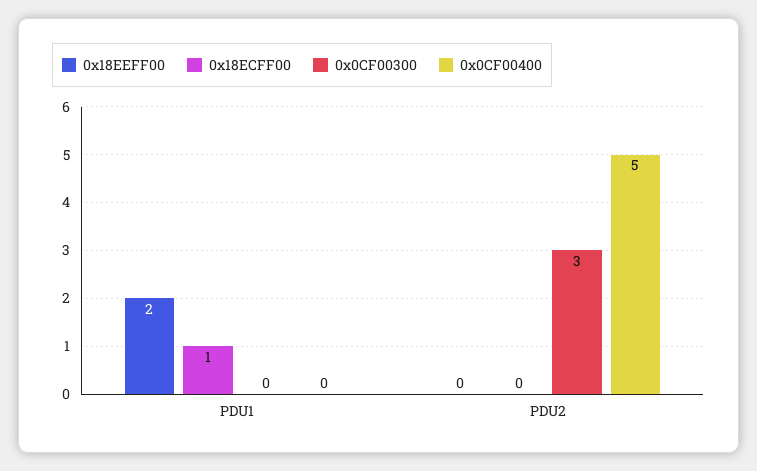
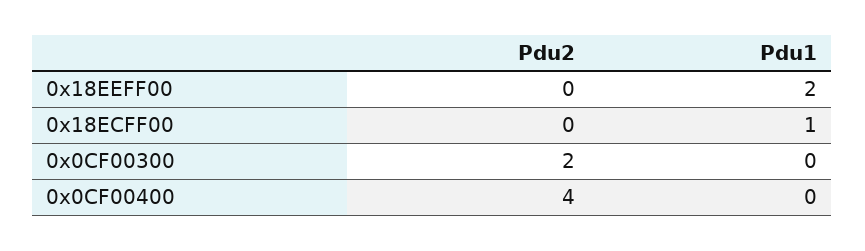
0x0CF00300, PDU2: 3 -> 2
0x0CF00400, PDU2: 5 -> 4

